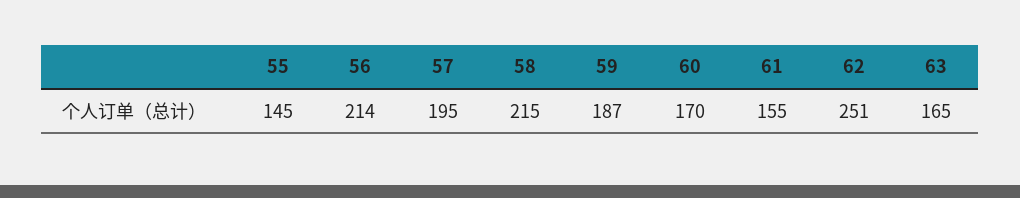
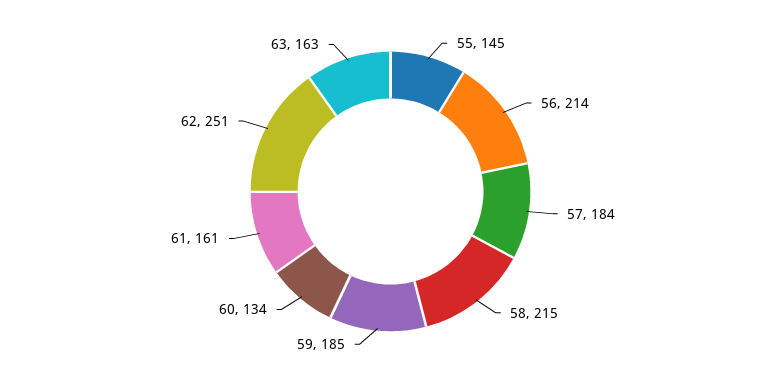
57: 195 -> 184
59: 187 -> 185
60: 170 -> 134
61: 155 -> 161
63: 165 -> 163

